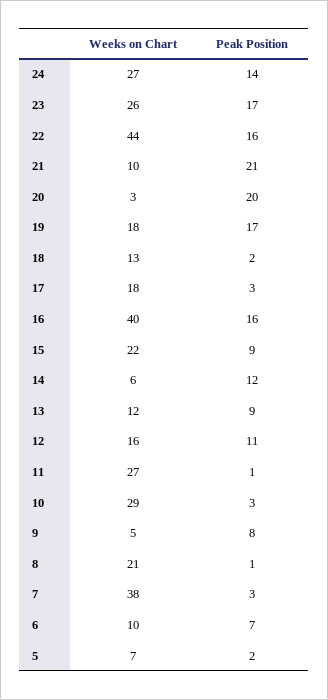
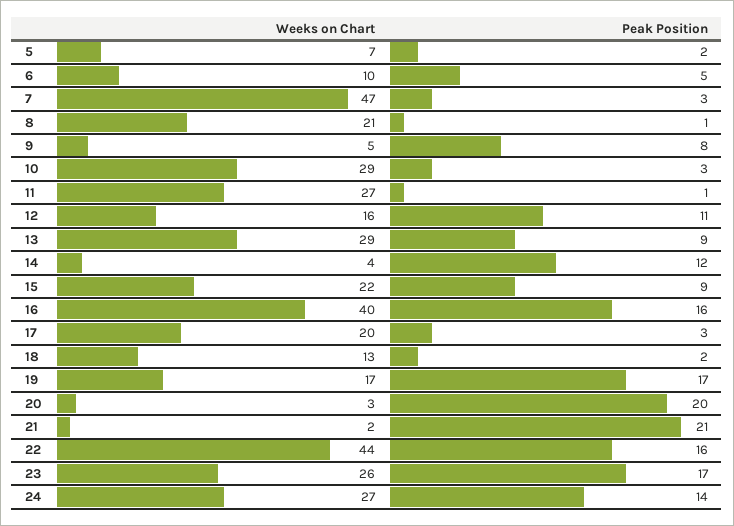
Weeks on Chart, 21: 10 -> 2
Weeks on Chart, 19: 18 -> 17
Weeks on Chart, 17: 18 -> 20
Weeks on Chart, 14: 6 -> 4
Weeks on Chart, 13: 12 -> 29
Weeks on Chart, 7: 38 -> 47
Peak Position, 6: 7 -> 5

